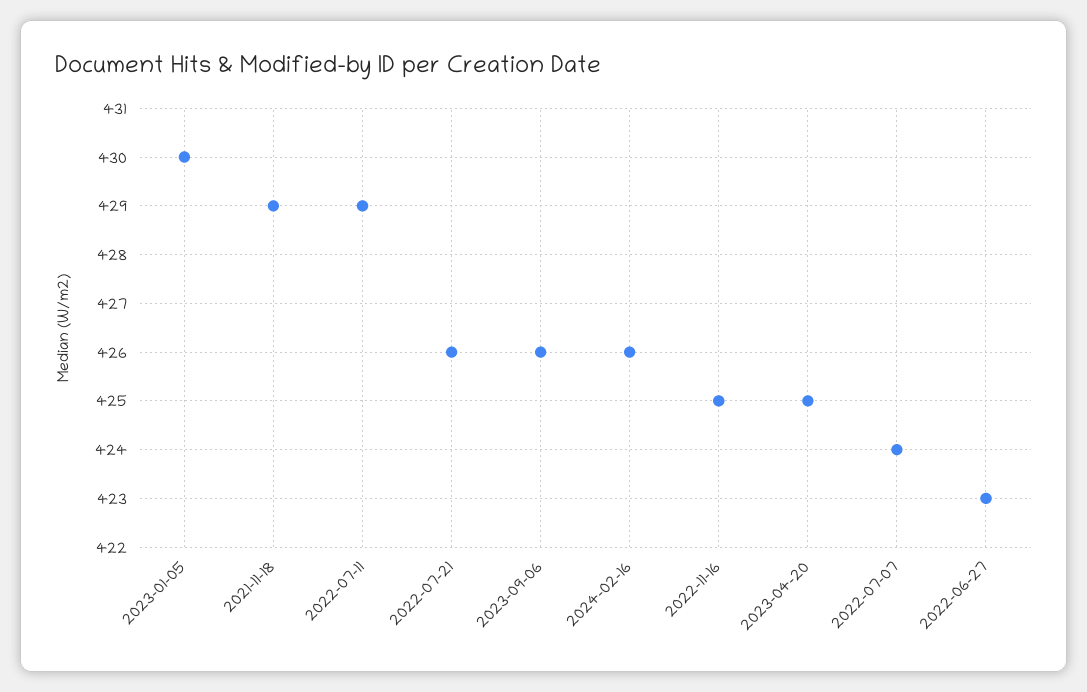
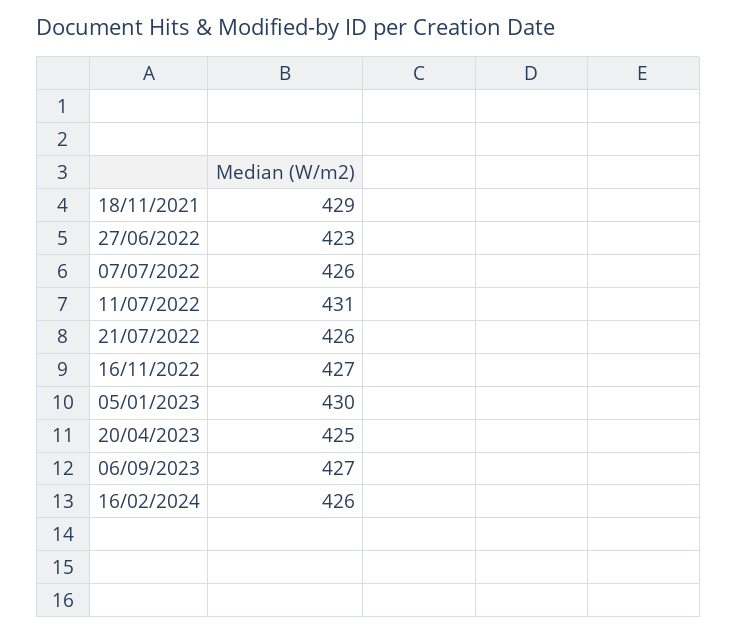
2022-07-11: 429 -> 431
2023-09-06: 426 -> 427
2022-11-16: 425 -> 427
2022-07-07: 424 -> 426

